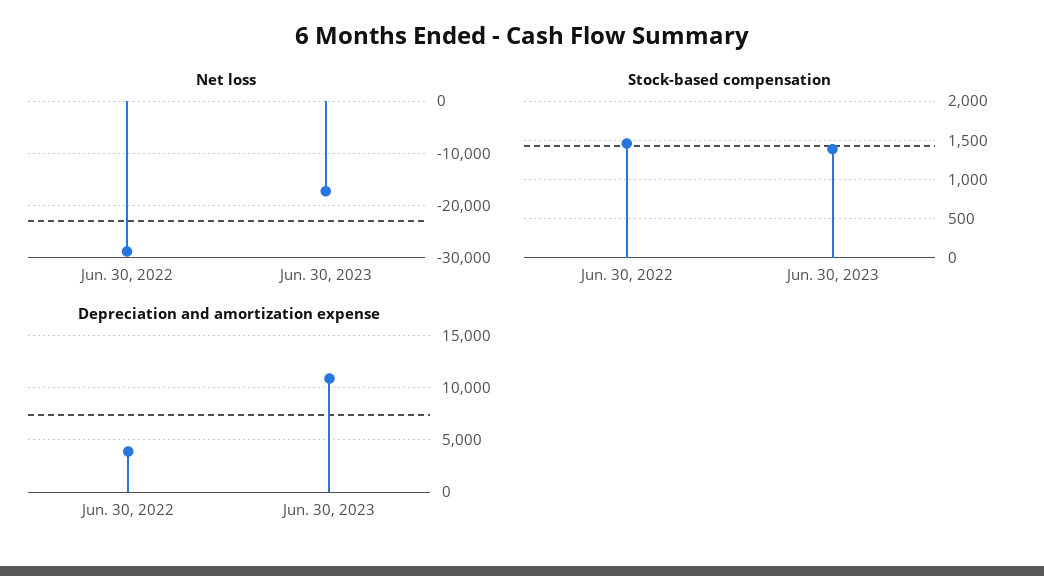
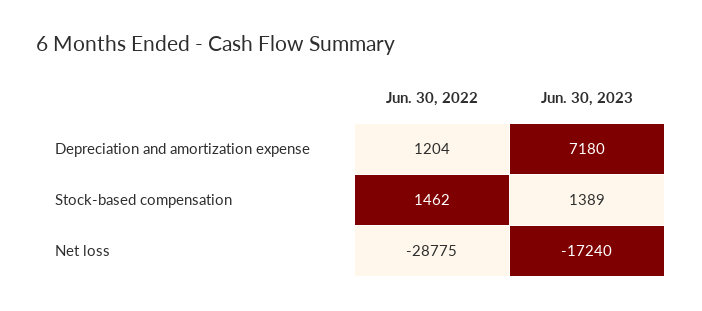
Depreciation and amortization expense, Jun. 30, 2022: 4000 -> 1204
Depreciation and amortization expense, Jun. 30, 2023: 11000 -> 7180

